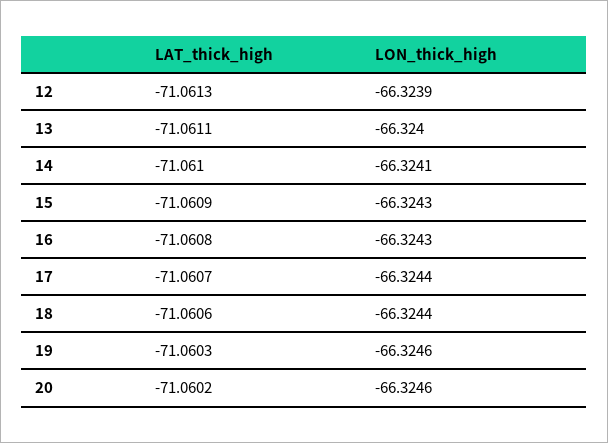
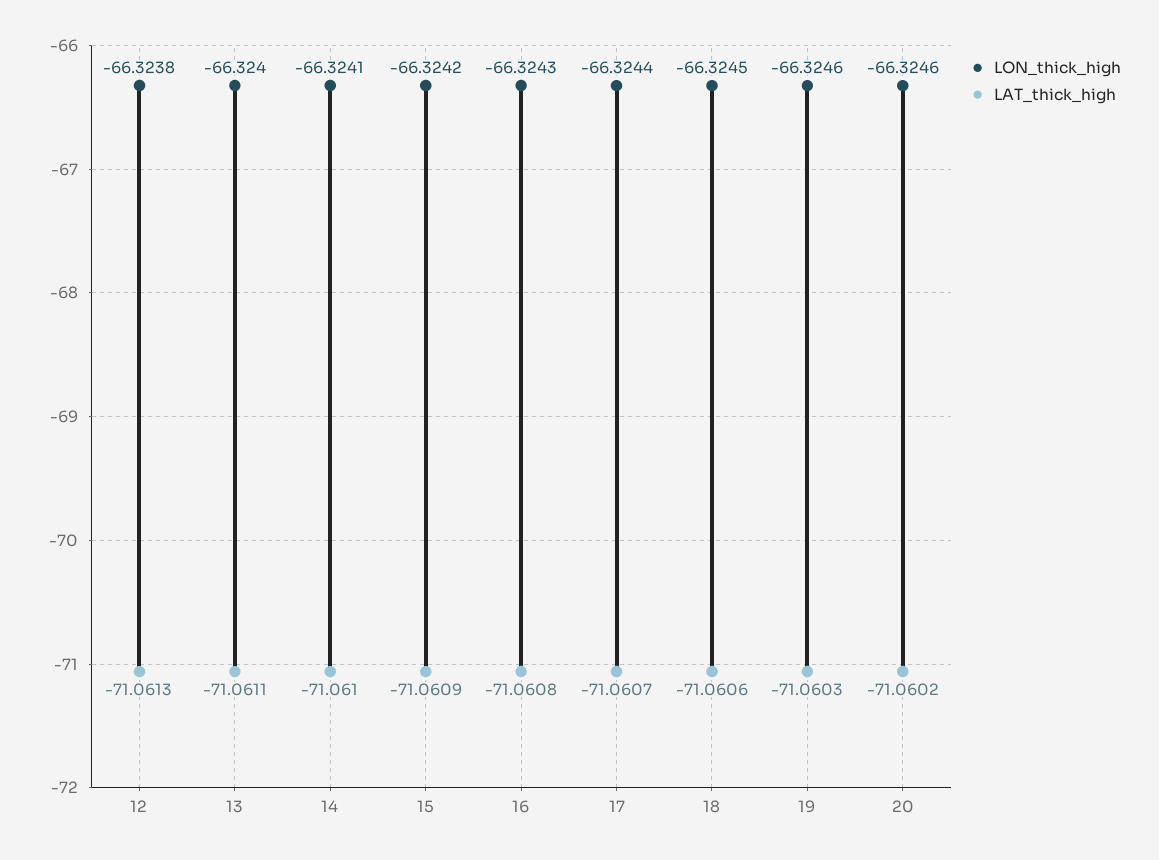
LON_thick_high, 12: -66.3239 -> -66.3238
LON_thick_high, 15: -66.3243 -> -66.3242
LON_thick_high, 18: -66.3244 -> -66.3245

